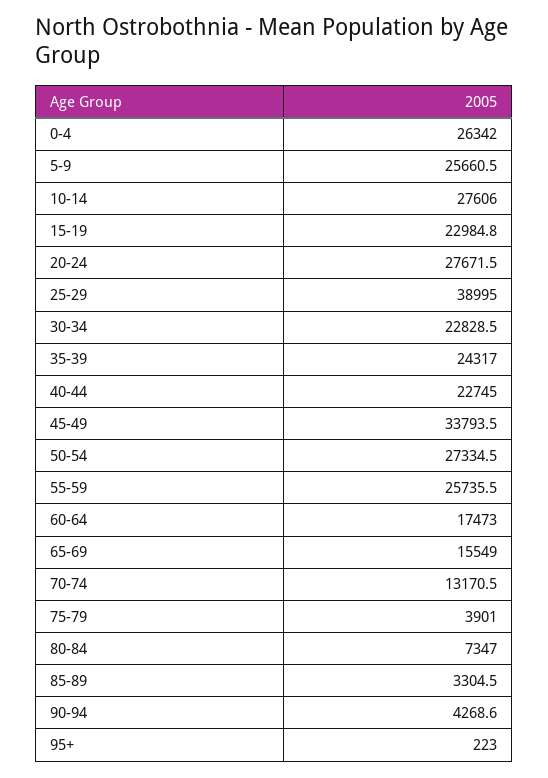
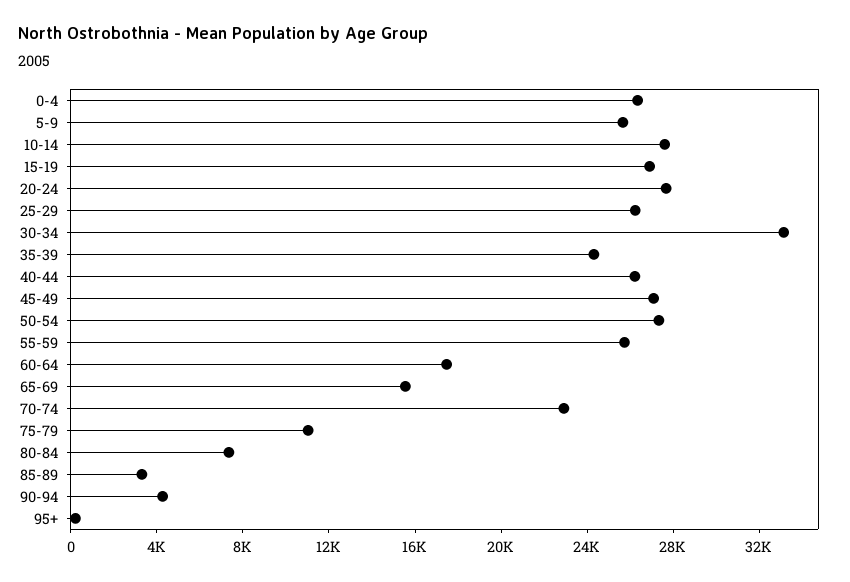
15-19: 22984.8 -> 27000
25-29: 38995 -> 26000
30-34: 22828.5 -> 33000
40-44: 22745 -> 26000
45-49: 33793.5 -> 27000
70-74: 13170.5 -> 23000
75-79: 3901 -> 11000

